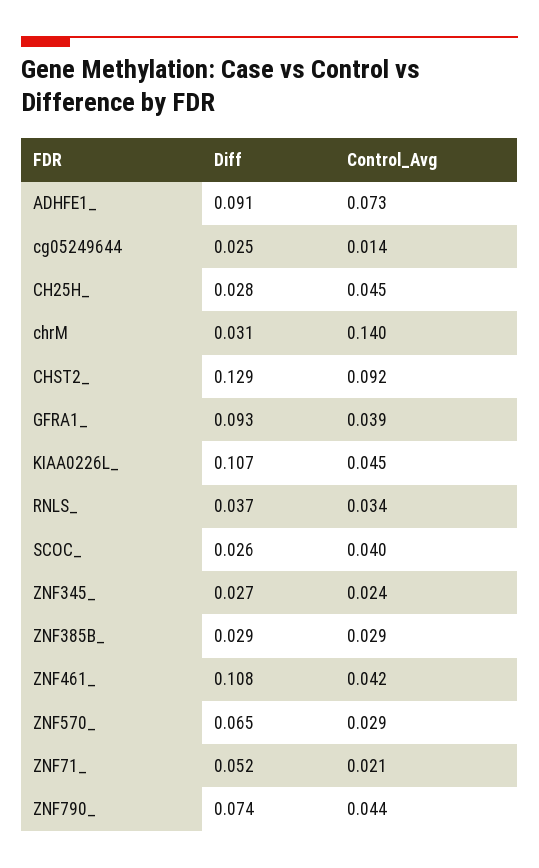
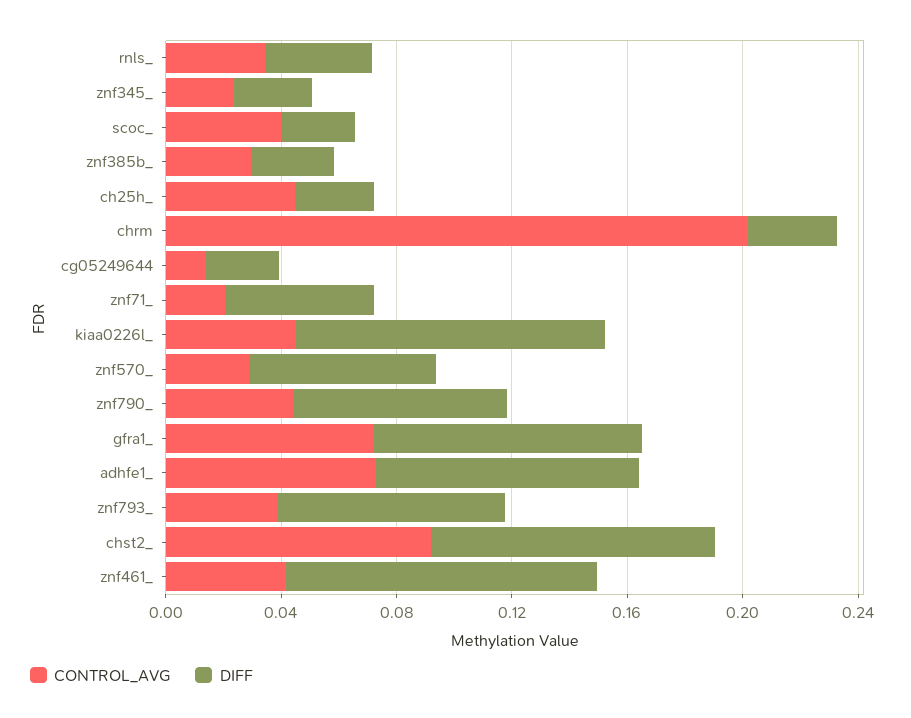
Control_Avg, chrM: 0.14 -> 0.2
Diff, CHST2_: 0.129 -> 0.1
Control_Avg, GFRA1_: 0.039 -> 0.07
Control_Avg, znf793_: none -> 0.04
Diff, znf793_: none -> 0.08

